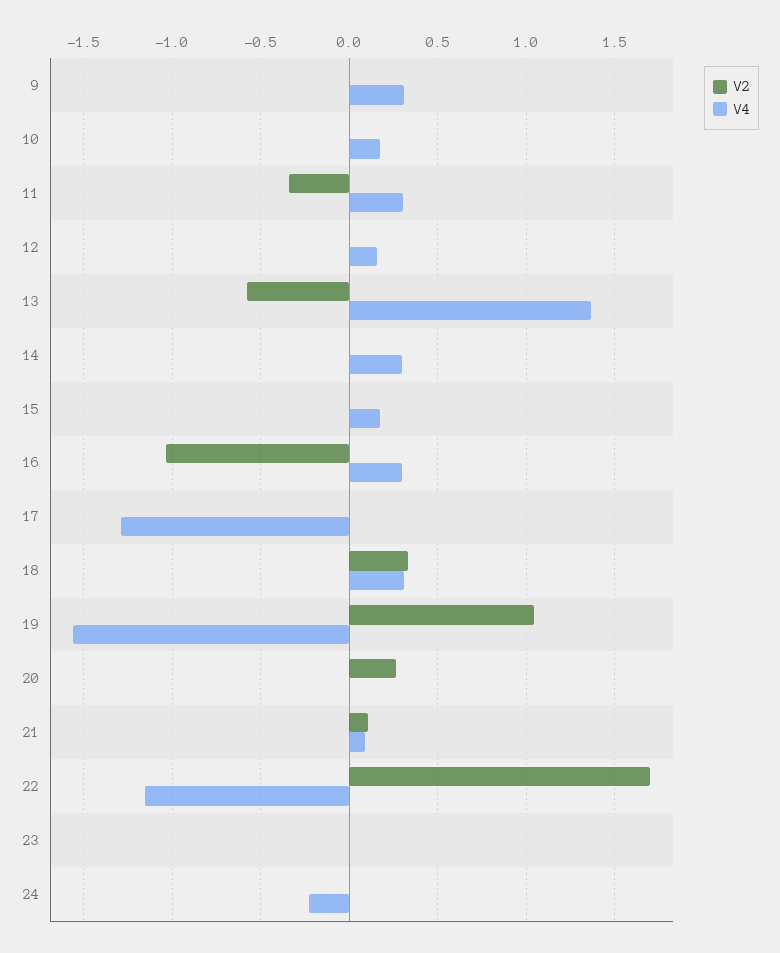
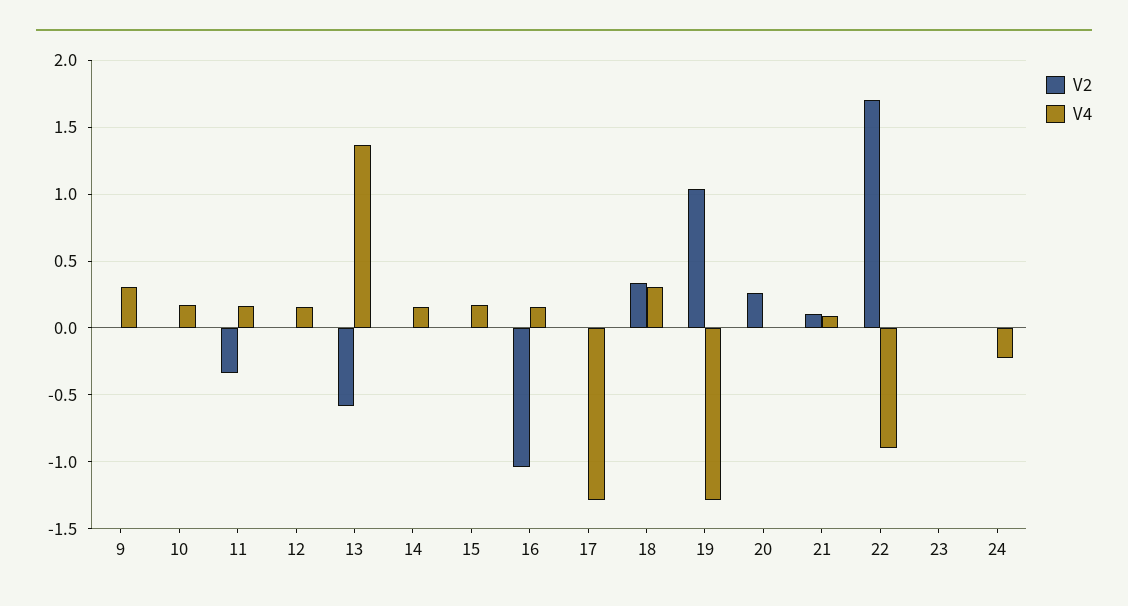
V4, 11: 0.3 -> 0.15
V4, 14: 0.3 -> 0.15
V4, 16: 0.3 -> 0.15
V4, 19: -1.55 -> -1.3
V4, 22: -1.15 -> -0.9

